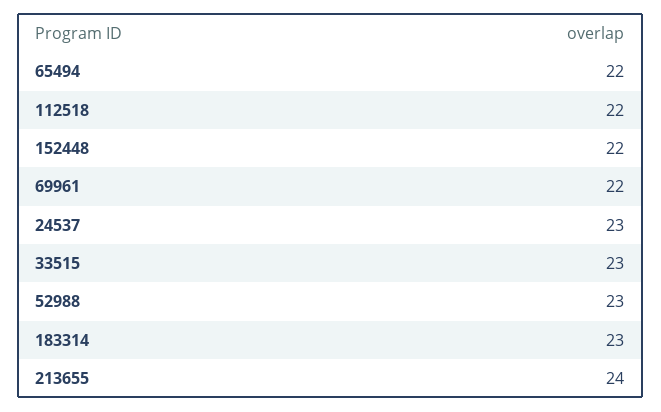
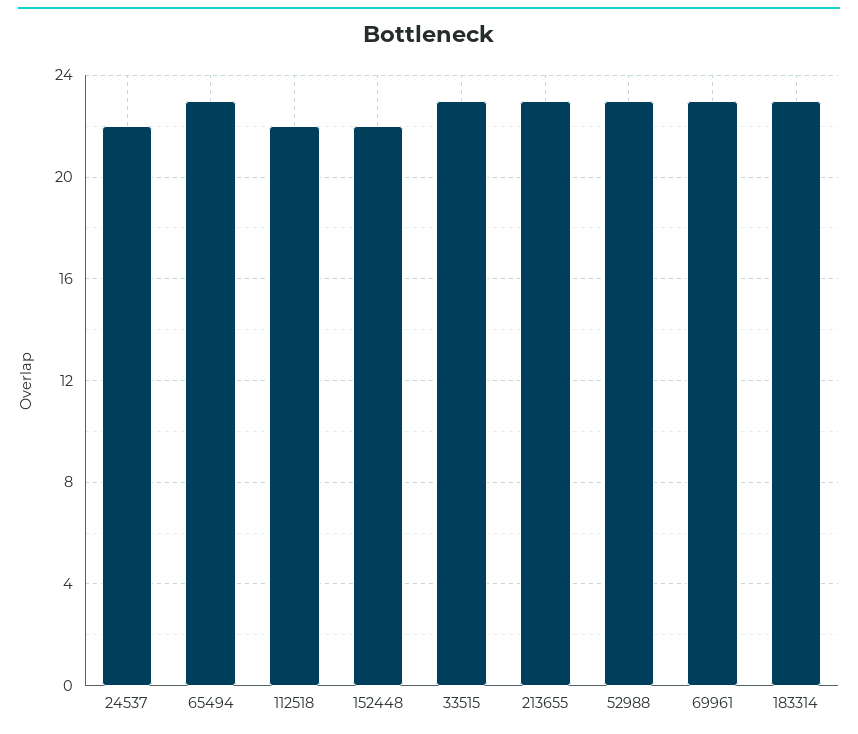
65494: 22 -> 23
69961: 22 -> 23
24537: 23 -> 22
213655: 24 -> 23

